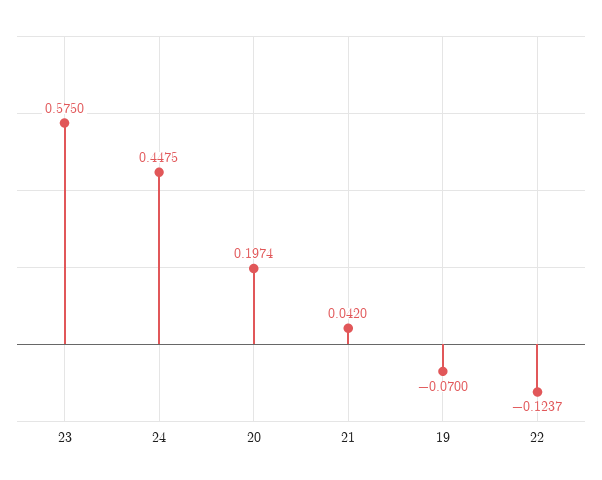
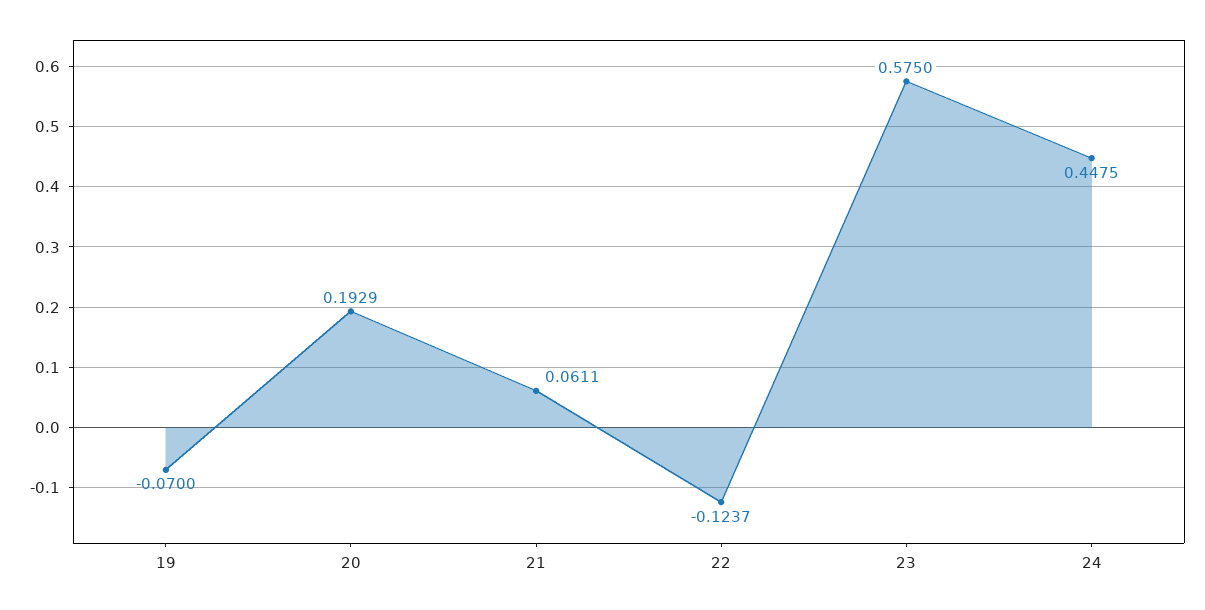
20: 0.1974 -> 0.1929
21: 0.042 -> 0.0611

